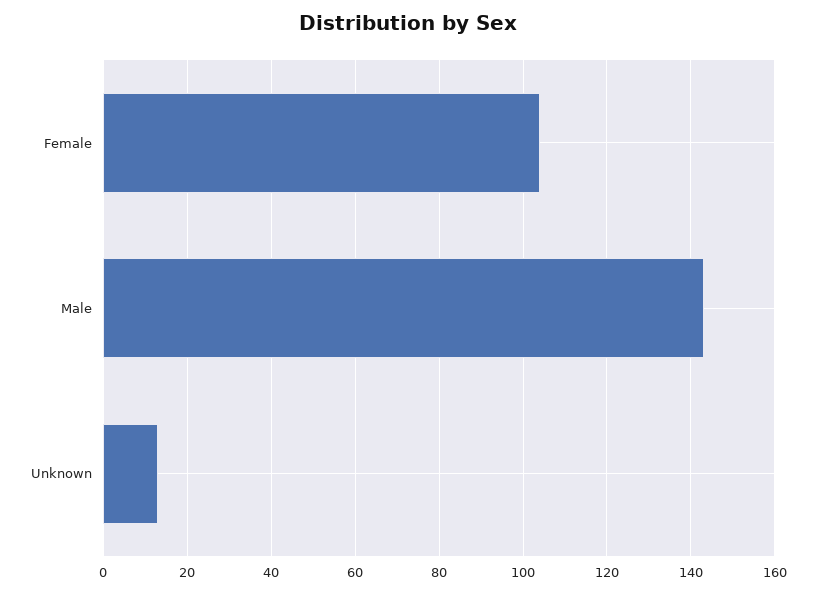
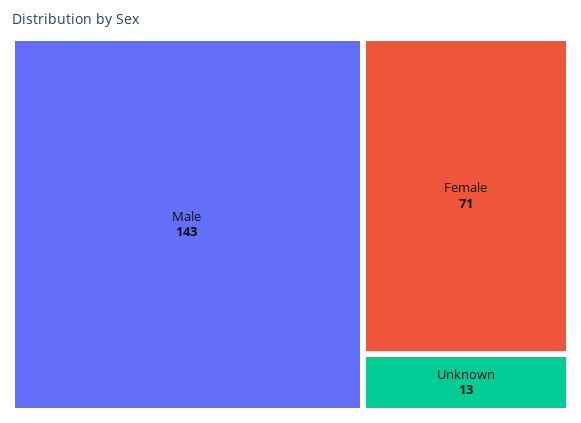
Female: 105 -> 71

